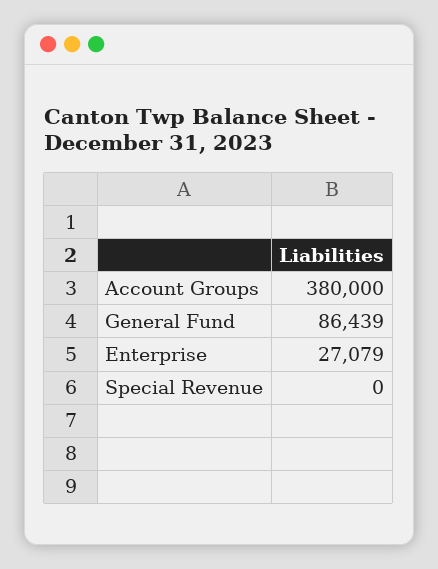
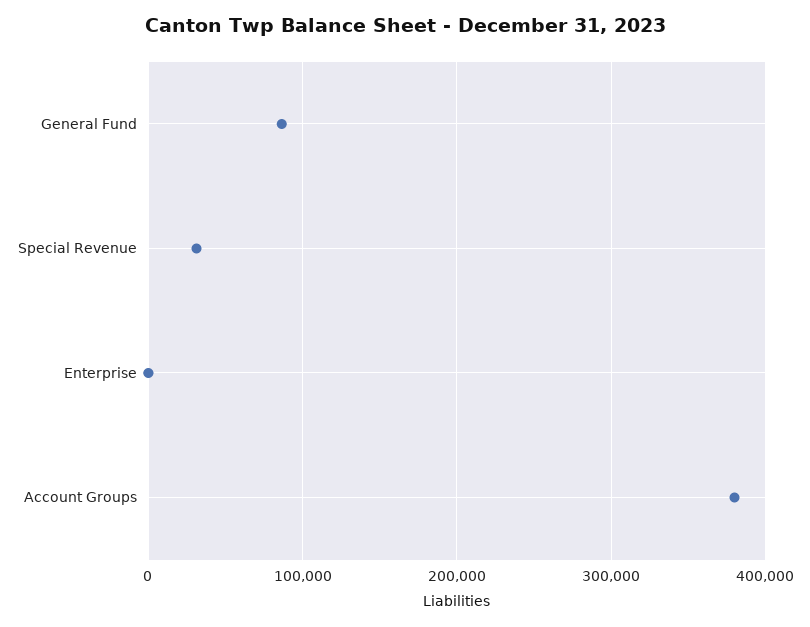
Enterprise: 27079 -> 0
Special Revenue: 0 -> 30000

